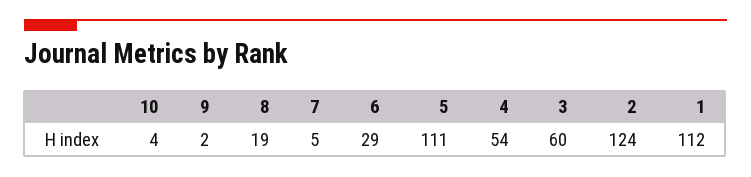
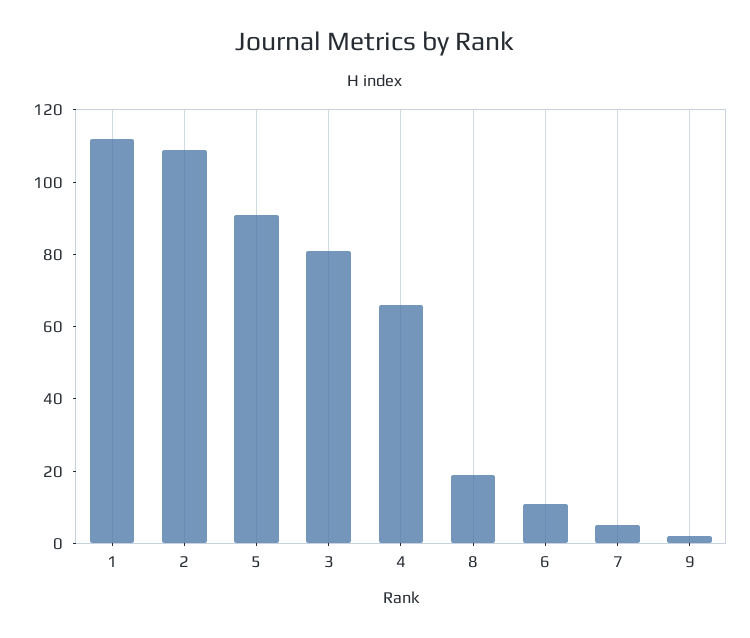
10: 4 -> none
6: 29 -> 10
5: 111 -> 90
4: 54 -> 65
3: 60 -> 80
2: 124 -> 110

